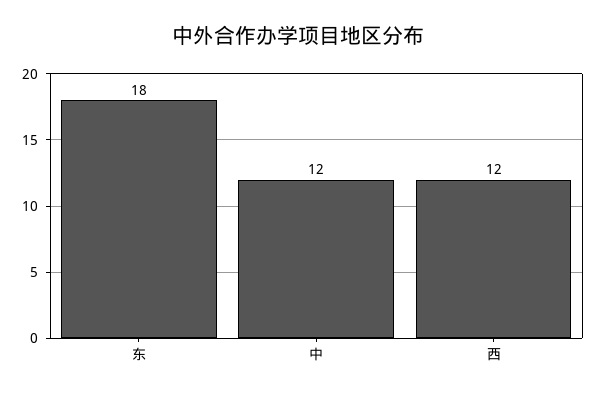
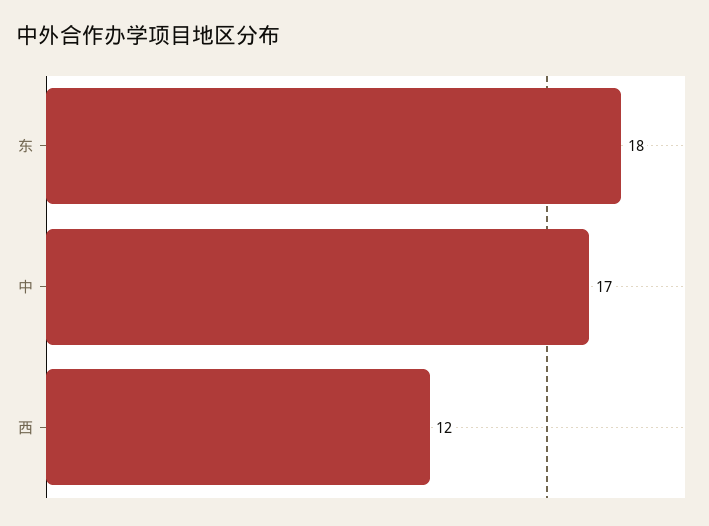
中: 12 -> 17

